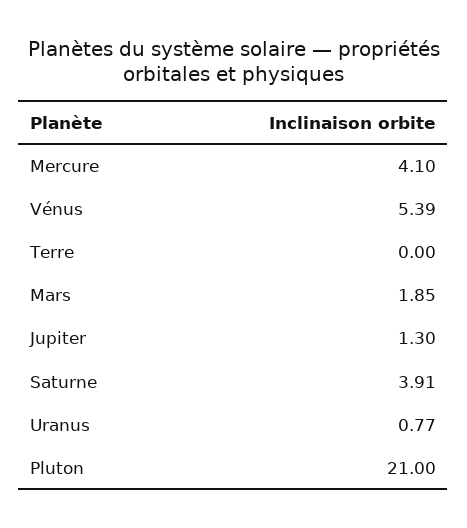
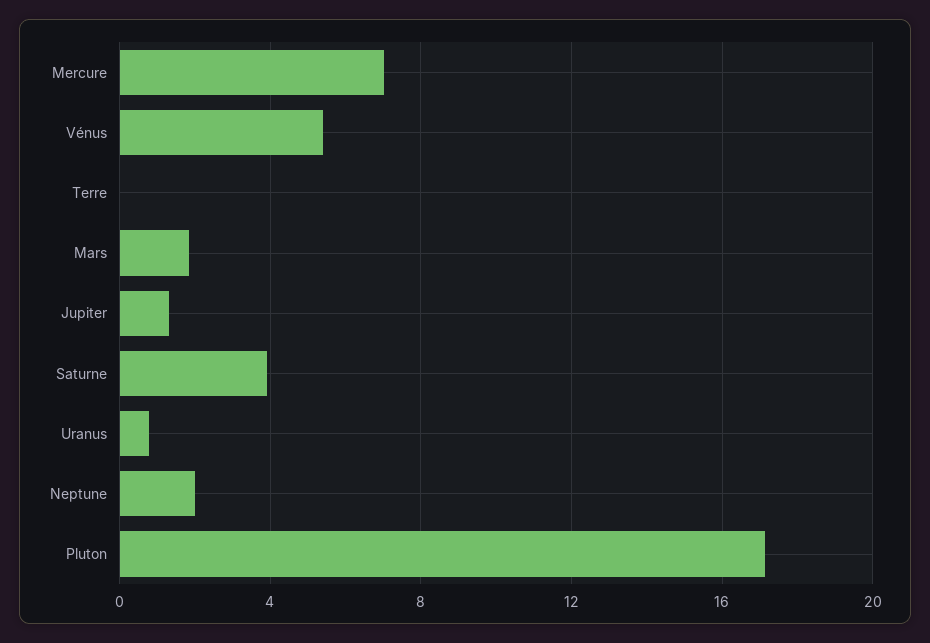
Mercure: 4.1 -> 7
Pluton: 21 -> 17
Neptune: none -> 2

